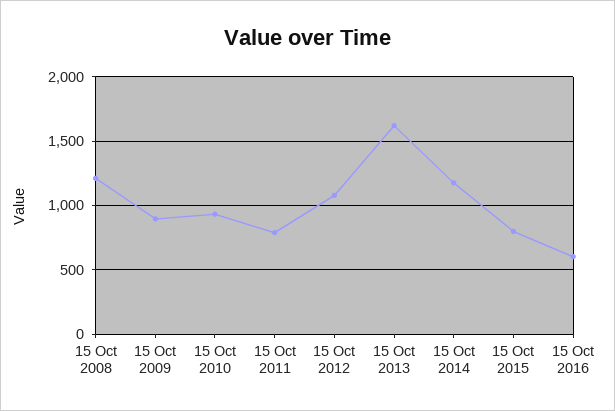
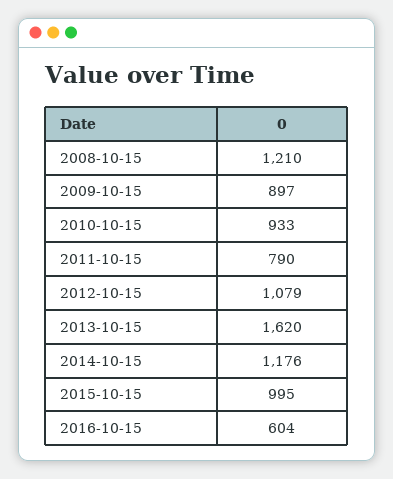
15 Oct 2015: 800 -> 995

